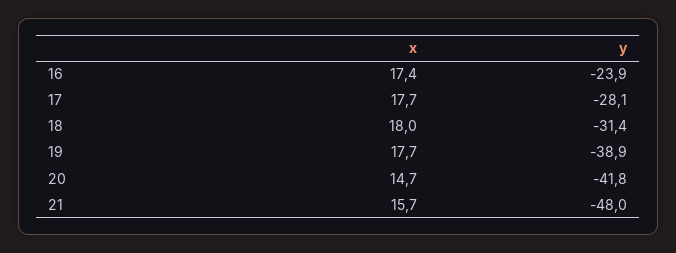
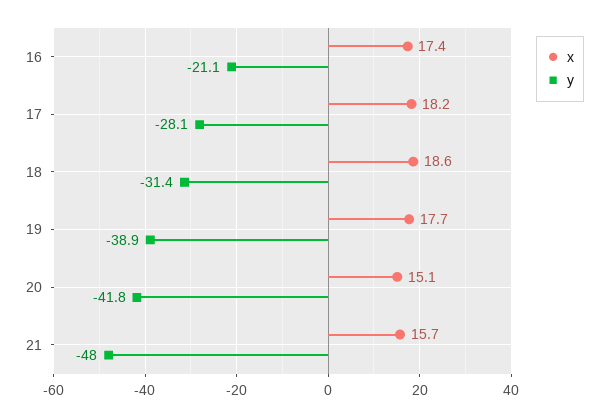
y, 16: -23.9 -> -21.1
x, 17: 17.7 -> 18.2
x, 18: 18 -> 18.6
x, 20: 14.7 -> 15.1

